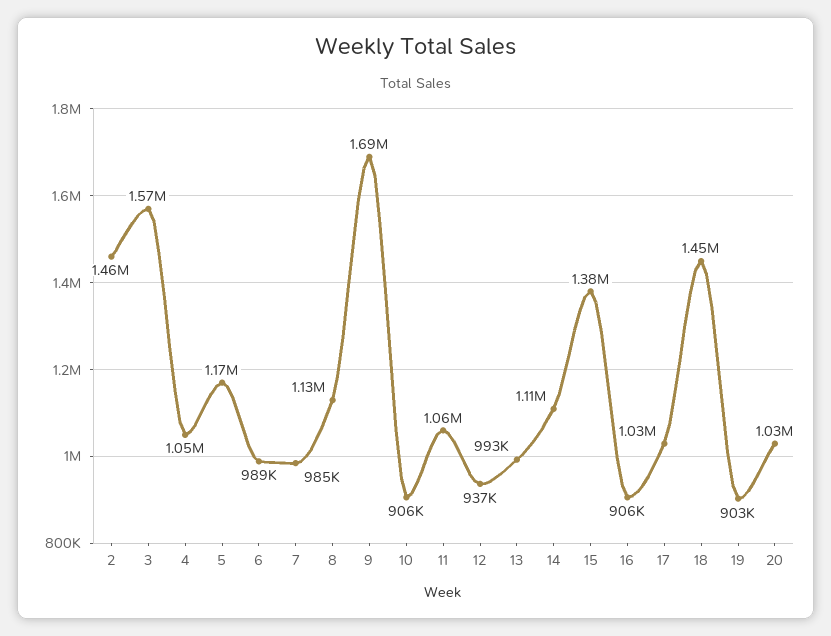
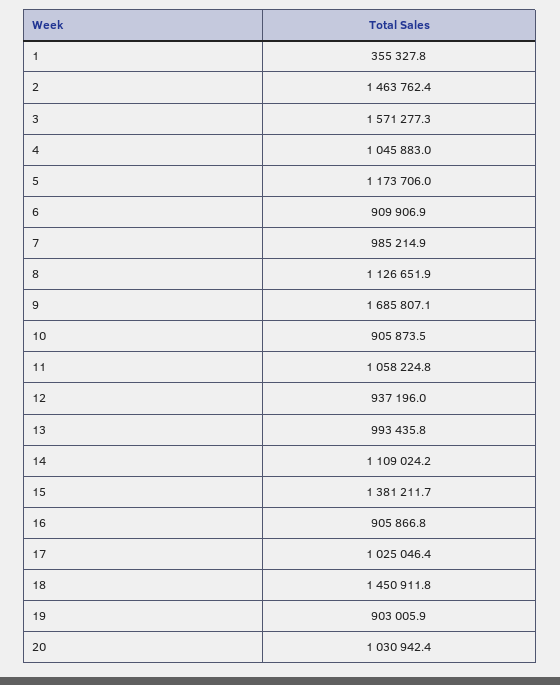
6: 989000 -> 909906.9
1: none -> 355327.8

